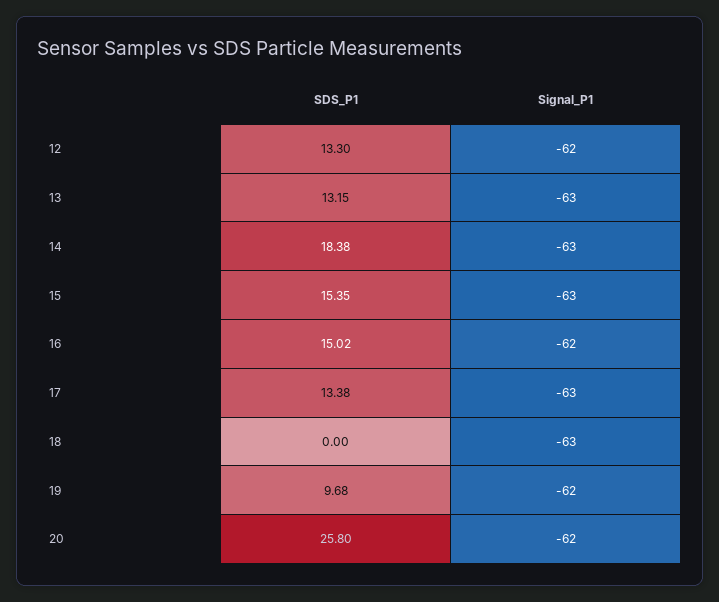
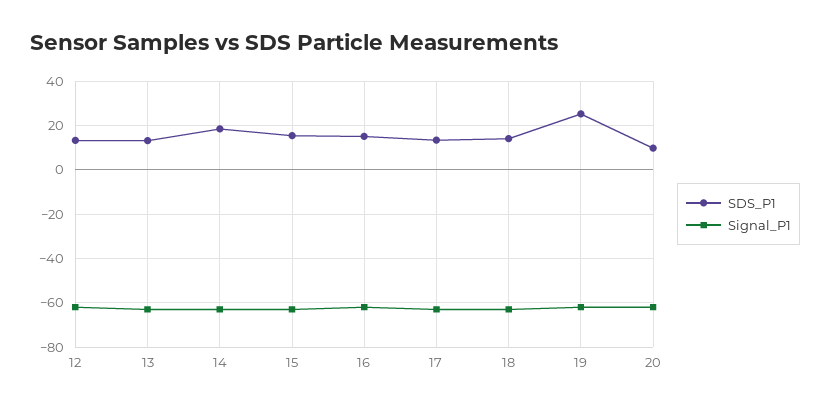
SDS_P1, 18: 0 -> 15
SDS_P1, 19: 9.68 -> 25
SDS_P1, 20: 25.8 -> 10

